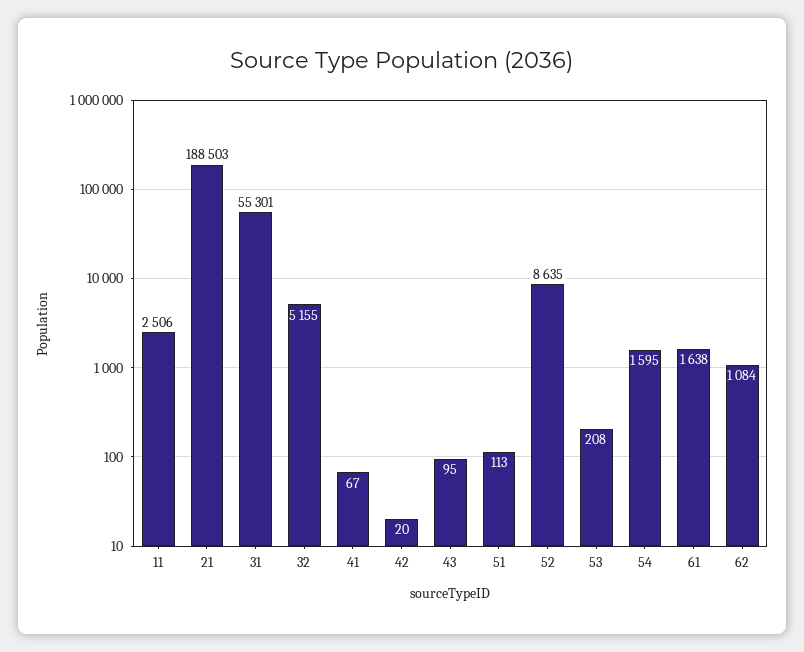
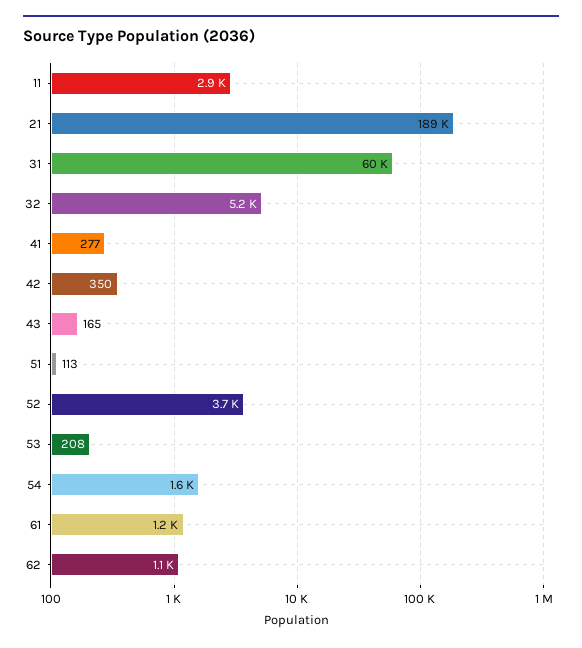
11: 2506 -> 2900
31: 55301 -> 60000
41: 67 -> 277
42: 20 -> 350
43: 95 -> 165
52: 8635 -> 3700
61: 1638 -> 1200

